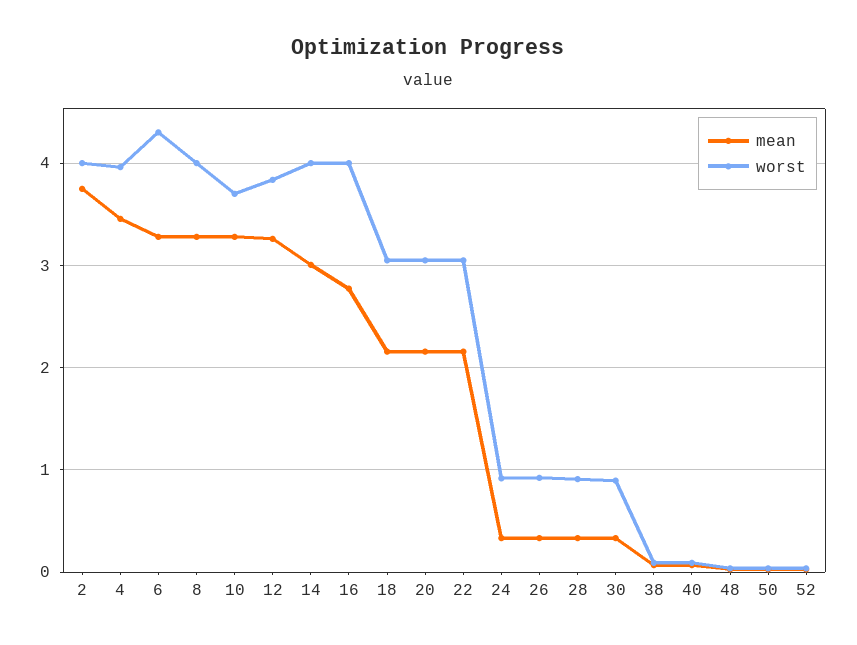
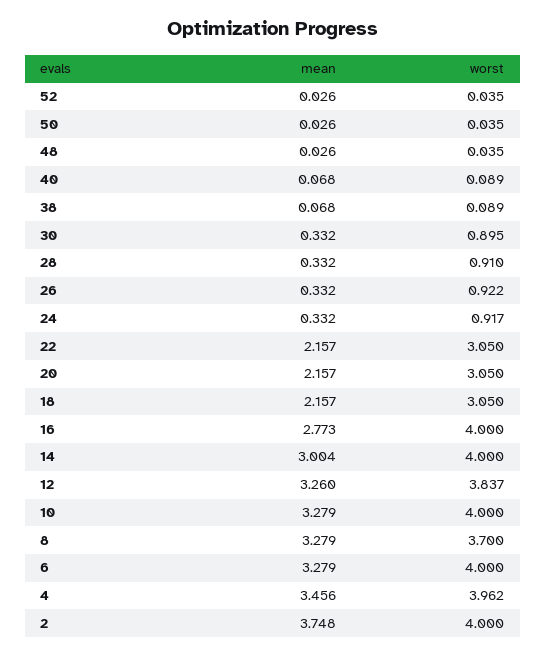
worst, 6: 4.3 -> 4
worst, 8: 4 -> 3.7
worst, 10: 3.7 -> 4

